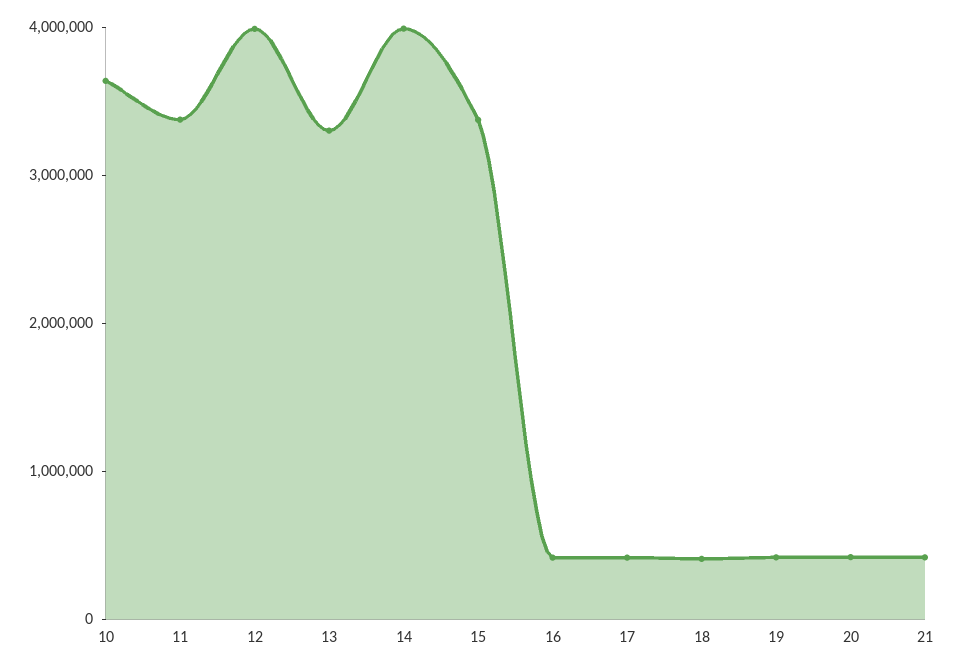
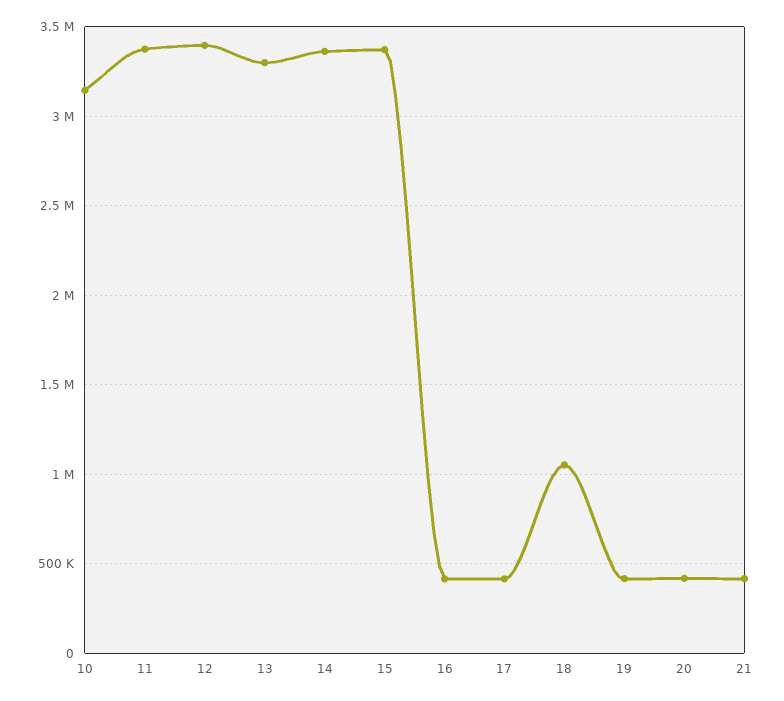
10: 3600000 -> 3150000
12: 4000000 -> 3400000
14: 4000000 -> 3350000
18: 400000 -> 1050000

